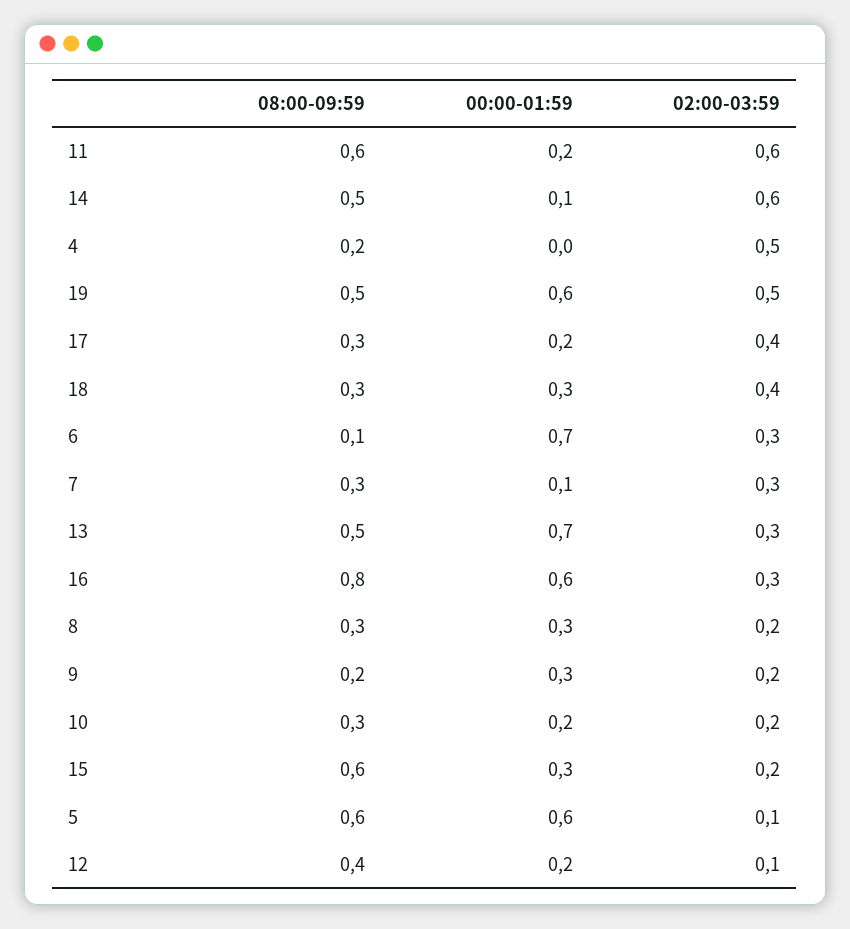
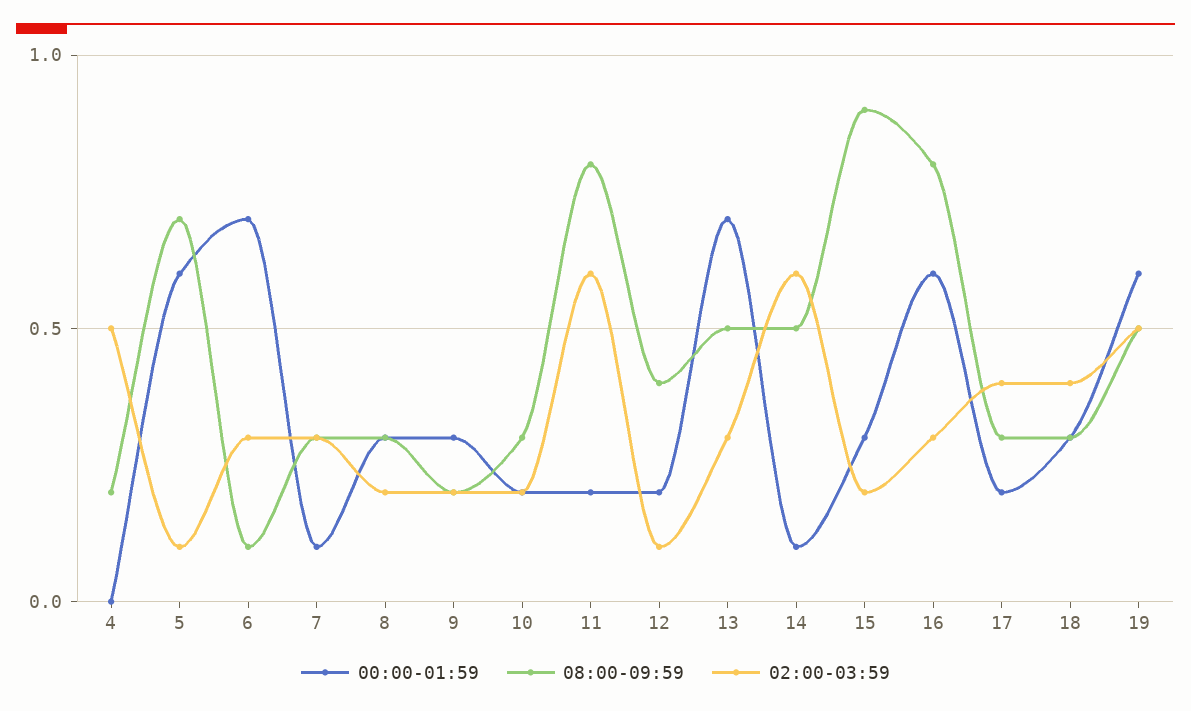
08:00-09:59, 11: 0.6 -> 0.8
08:00-09:59, 15: 0.6 -> 0.9
08:00-09:59, 5: 0.6 -> 0.7

